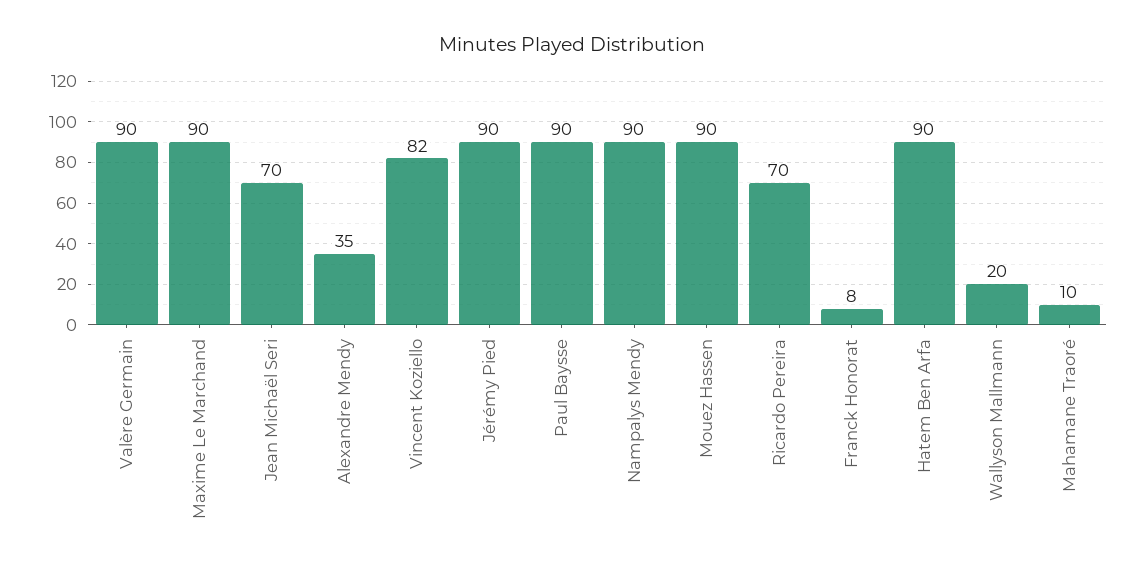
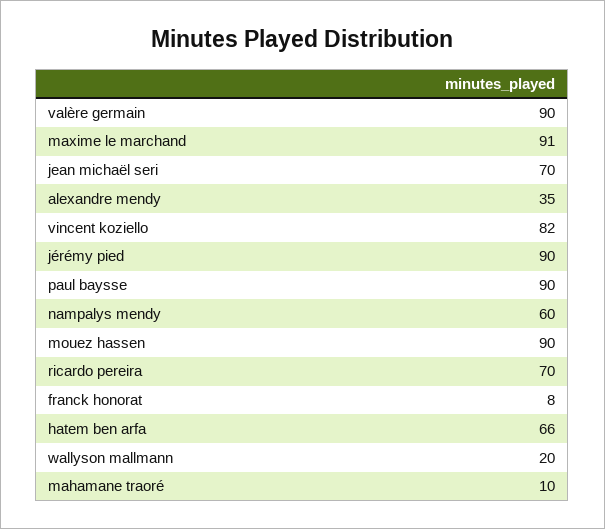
Maxime Le Marchand: 90 -> 91
Nampalys Mendy: 90 -> 60
Hatem Ben Arfa: 90 -> 66

